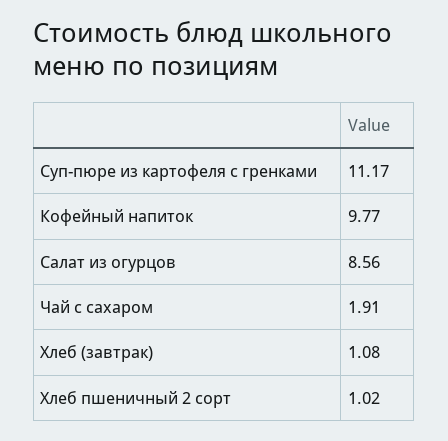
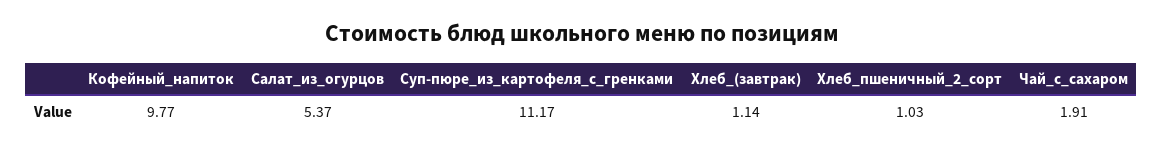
Салат из огурцов: 8.56 -> 5.37
Хлеб (завтрак): 1.08 -> 1.14
Хлеб пшеничный 2 сорт: 1.02 -> 1.03

